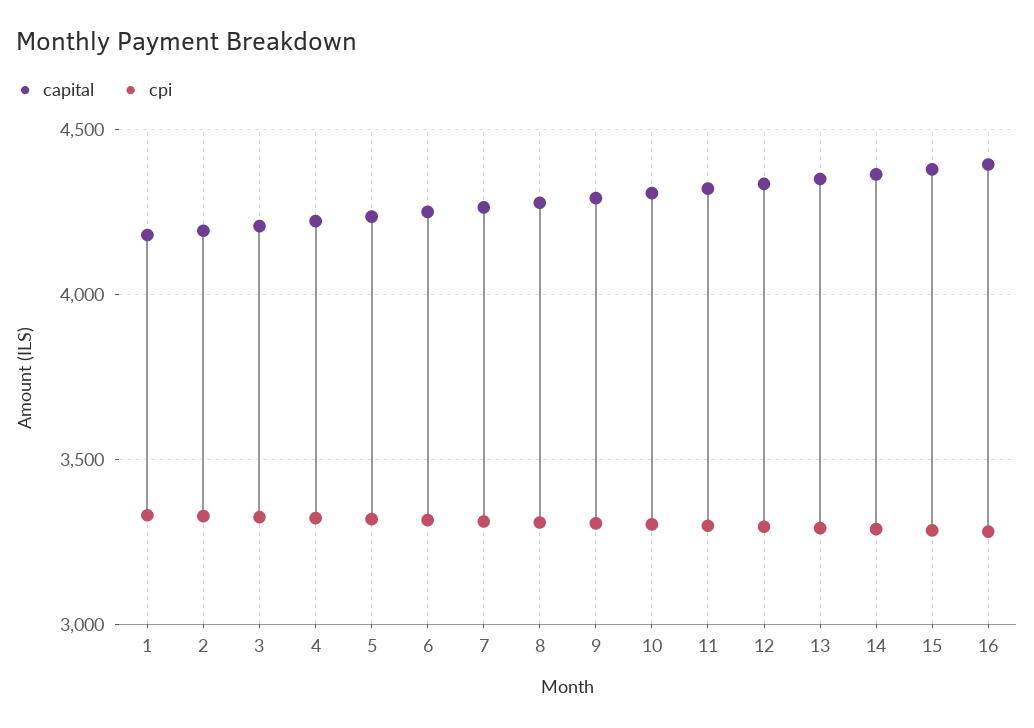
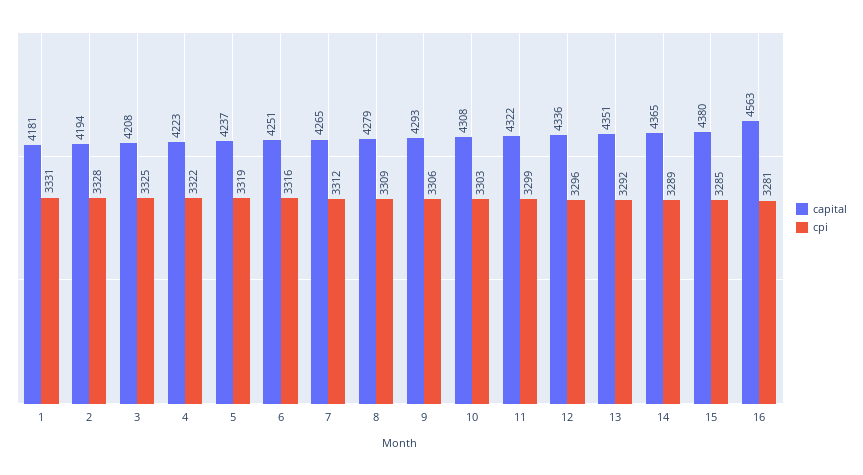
capital, 16: 4400 -> 4563

